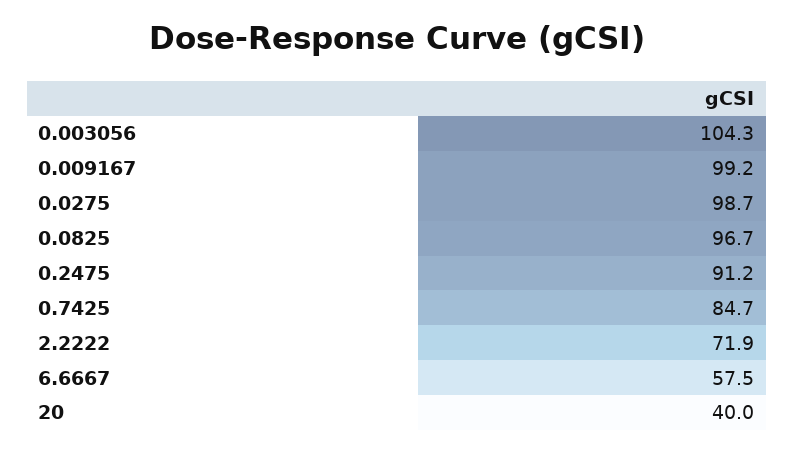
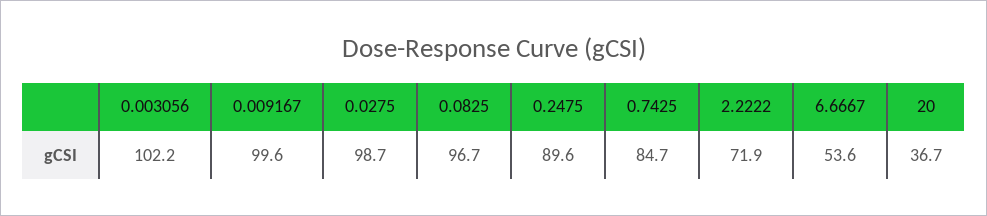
0.003056: 104.3 -> 102.2
0.009167: 99.2 -> 99.6
0.2475: 91.2 -> 89.6
6.6667: 57.5 -> 53.6
20: 40 -> 36.7

